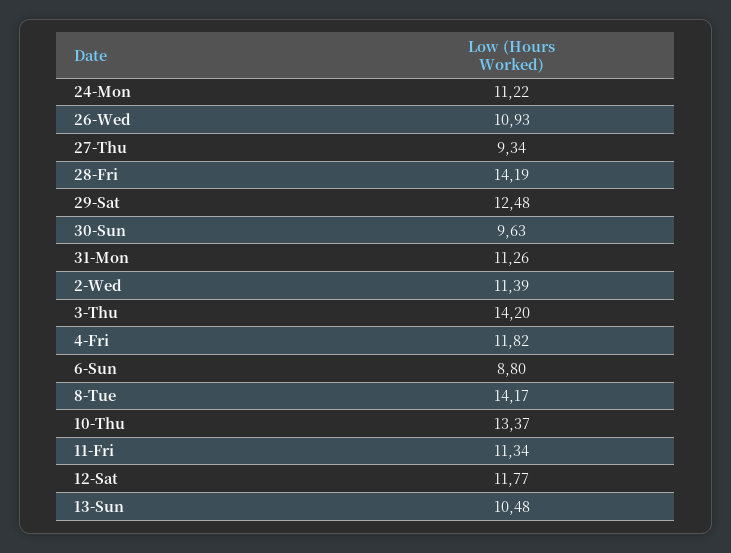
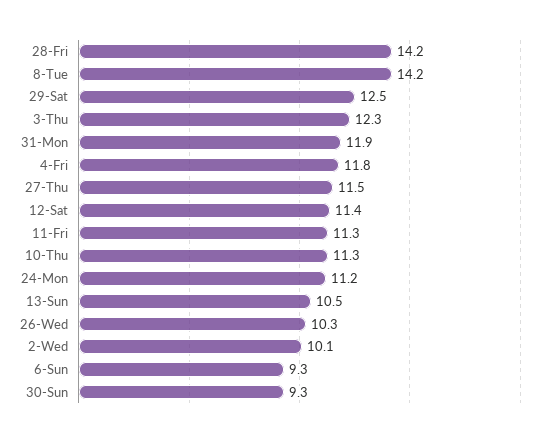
26-Wed: 10.93 -> 10.3
27-Thu: 9.34 -> 11.5
30-Sun: 9.63 -> 9.3
31-Mon: 11.26 -> 11.9
2-Wed: 11.39 -> 10.1
3-Thu: 14.2 -> 12.3
6-Sun: 8.8 -> 9.3
10-Thu: 13.37 -> 11.3
12-Sat: 11.77 -> 11.4

